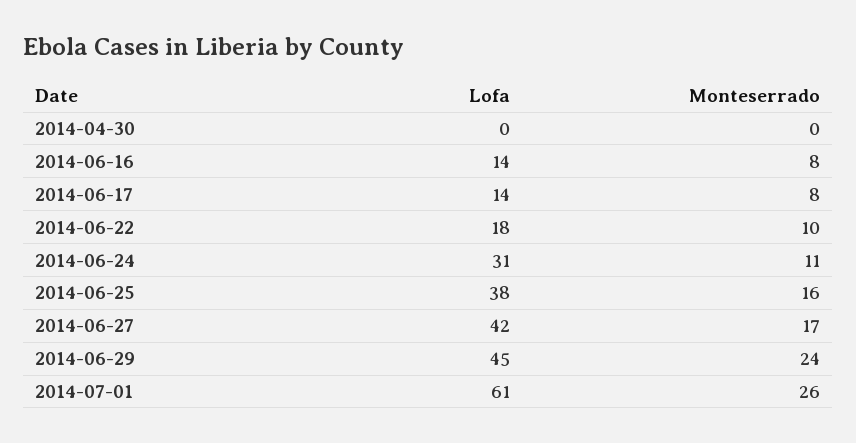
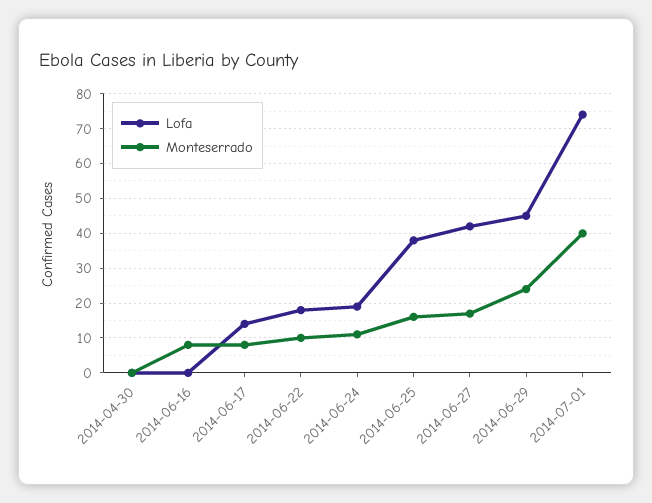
Lofa, 2014-06-16: 14 -> 0
Lofa, 2014-06-24: 31 -> 20
Lofa, 2014-07-01: 61 -> 75
Monteserrado, 2014-07-01: 26 -> 40

